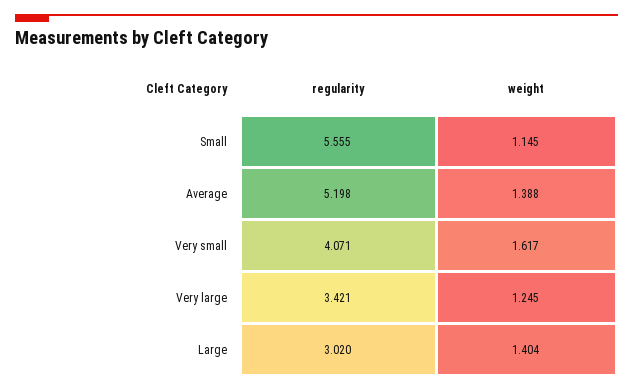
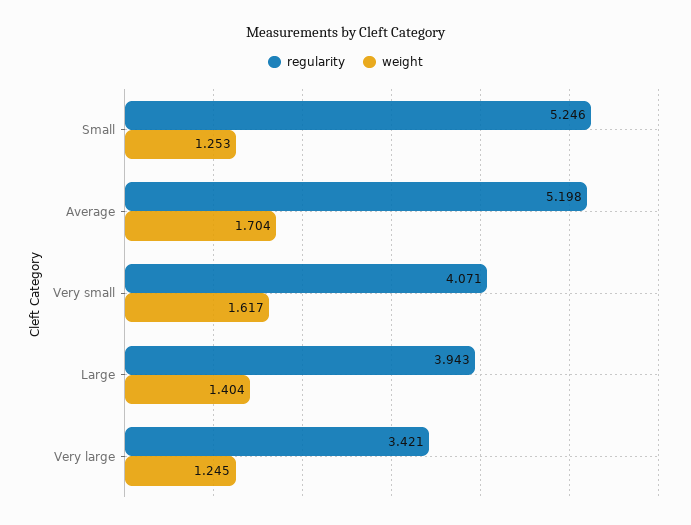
regularity, Small: 5.555 -> 5.246
weight, Small: 1.145 -> 1.253
weight, Average: 1.388 -> 1.704
regularity, Large: 3.02 -> 3.943

